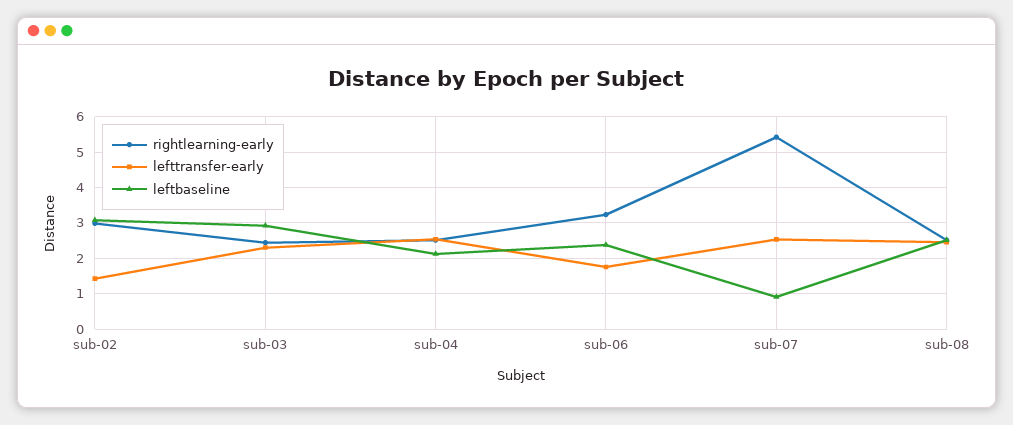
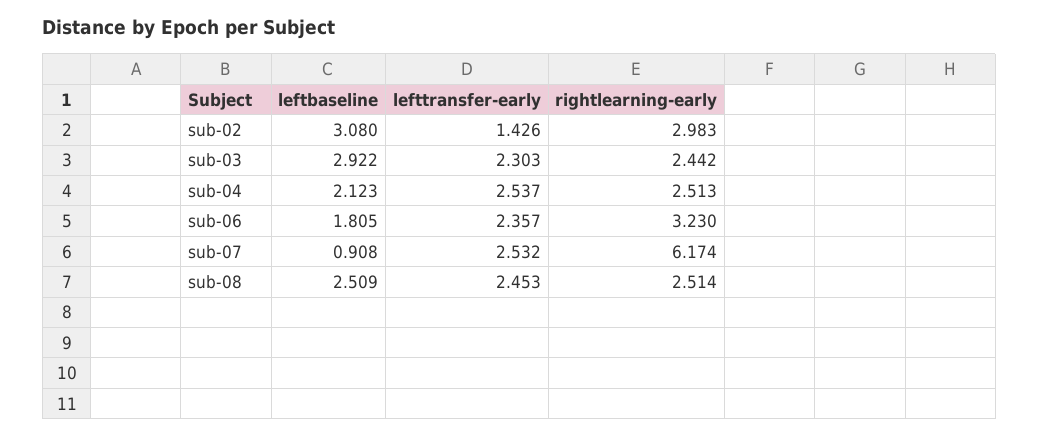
lefttransfer-early, sub-06: 1.8 -> 2.357
leftbaseline, sub-06: 2.4 -> 1.805
rightlearning-early, sub-07: 5.4 -> 6.174

